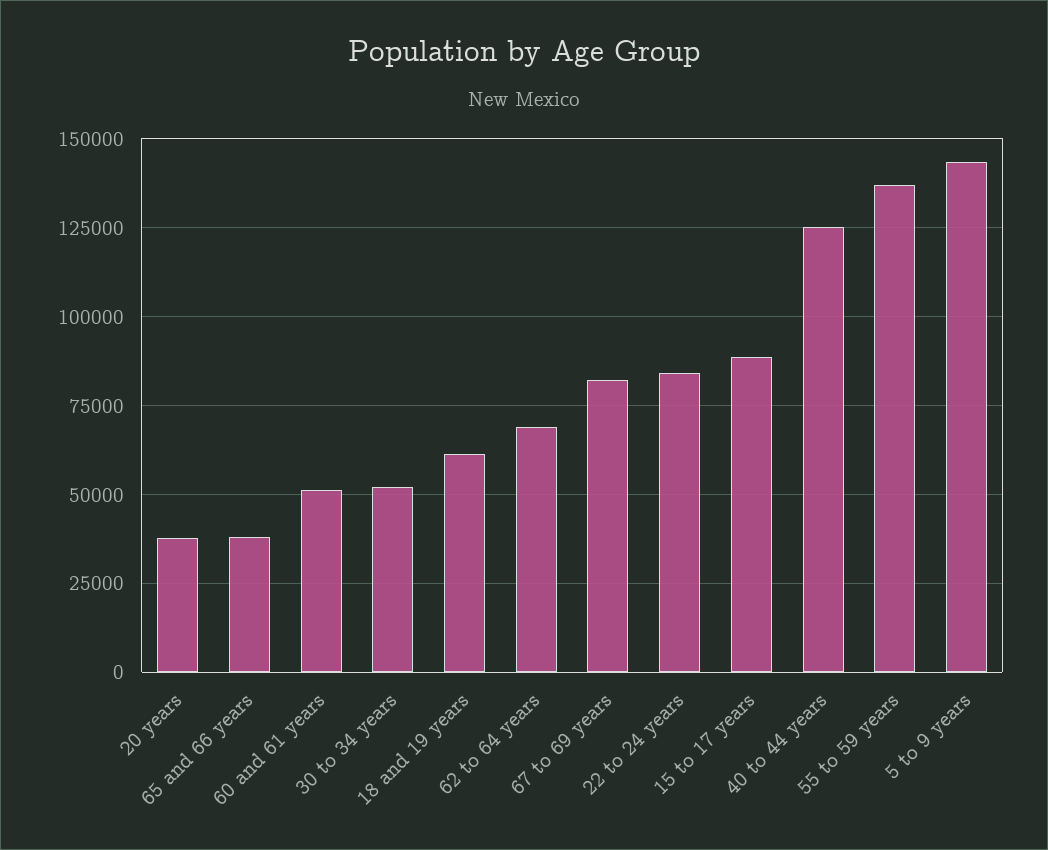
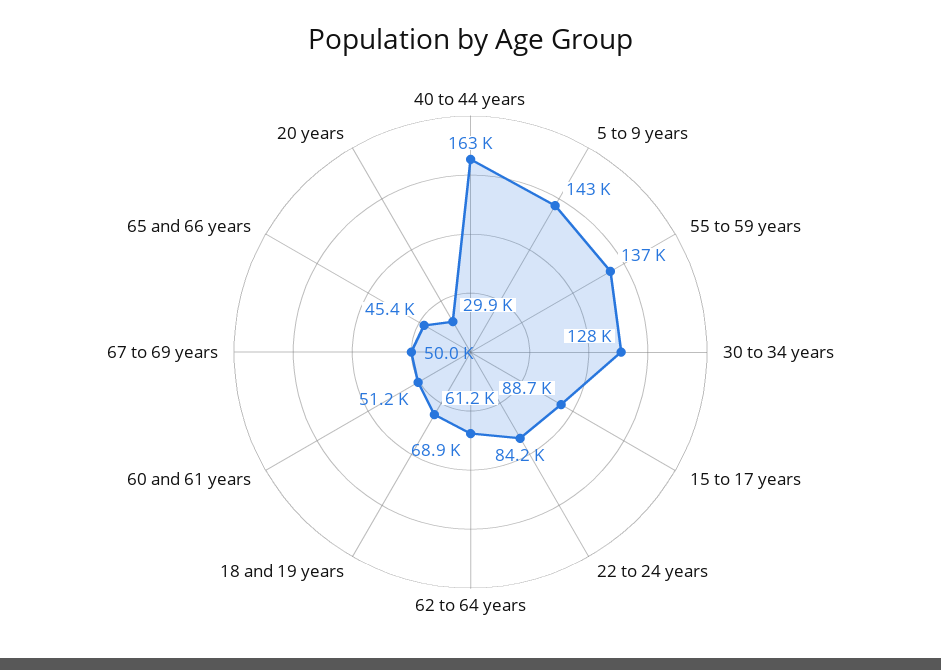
20 years: 37500 -> 29900
65 and 66 years: 37500 -> 45400
30 to 34 years: 52500 -> 128000
67 to 69 years: 82500 -> 50000
40 to 44 years: 125000 -> 163000

